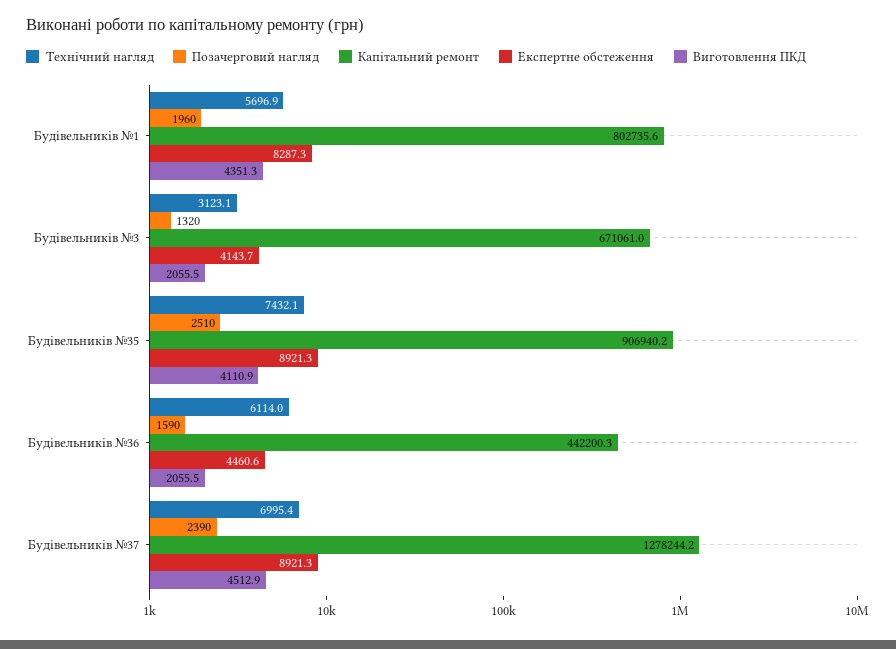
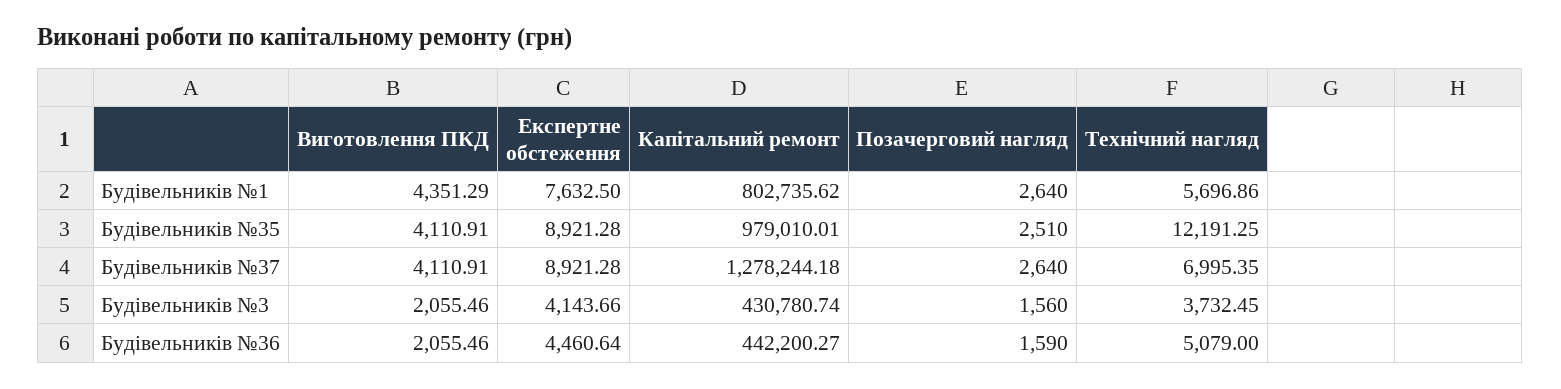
Позачерговий нагляд, Будівельників №1: 1960 -> 2640
Експертне обстеження, Будівельників №1: 8287.3 -> 7632.5
Технічний нагляд, Будівельників №3: 3123.1 -> 3732.45
Позачерговий нагляд, Будівельників №3: 1320 -> 1560
Капітальний ремонт, Будівельників №3: 671061 -> 430780.74
Технічний нагляд, Будівельників №35: 7432.1 -> 12191.25
Капітальний ремонт, Будівельників №35: 906940.2 -> 979010.01
Технічний нагляд, Будівельників №36: 6114 -> 5079
Позачерговий нагляд, Будівельників №37: 2390 -> 2640
Виготовлення ПКД, Будівельників №37: 4512.9 -> 4110.91

